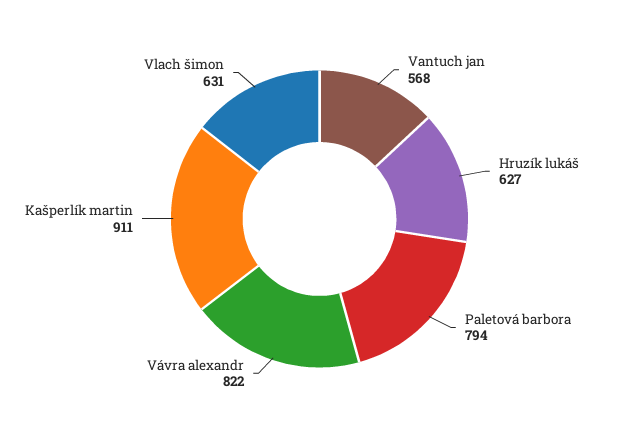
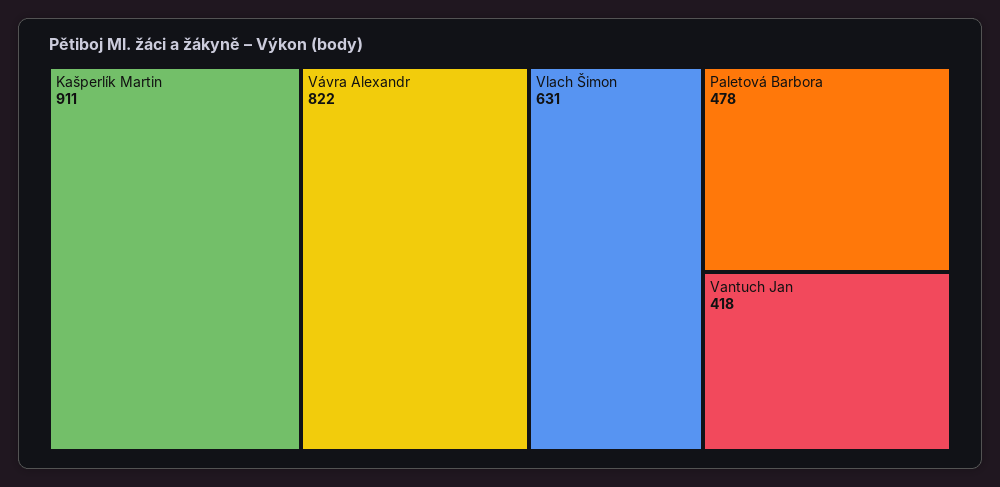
Vantuch jan: 568 -> 418
Hruzík lukáš: 627 -> none
Paletová barbora: 794 -> 478

